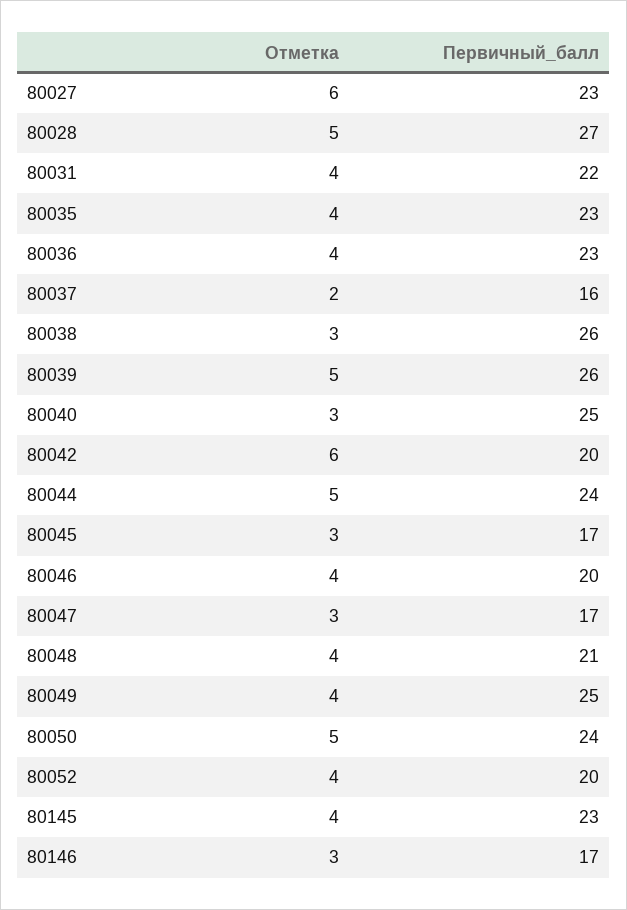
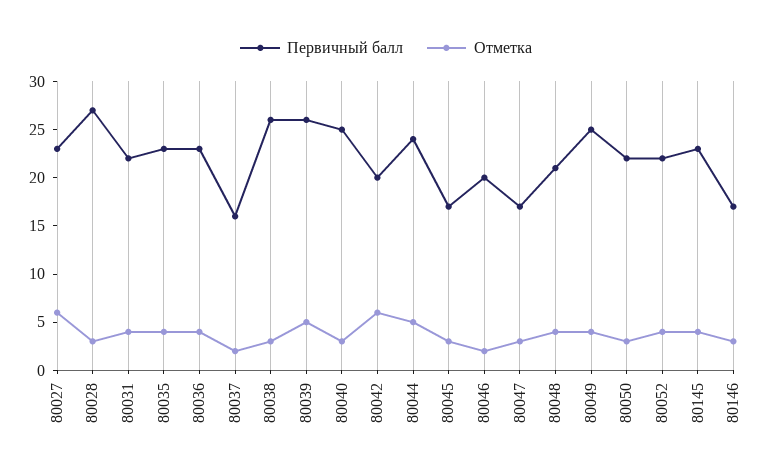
Отметка, 80028: 5 -> 3
Отметка, 80046: 4 -> 2
Отметка, 80050: 5 -> 3
Первичный_балл, 80050: 24 -> 22
Первичный_балл, 80052: 20 -> 22

